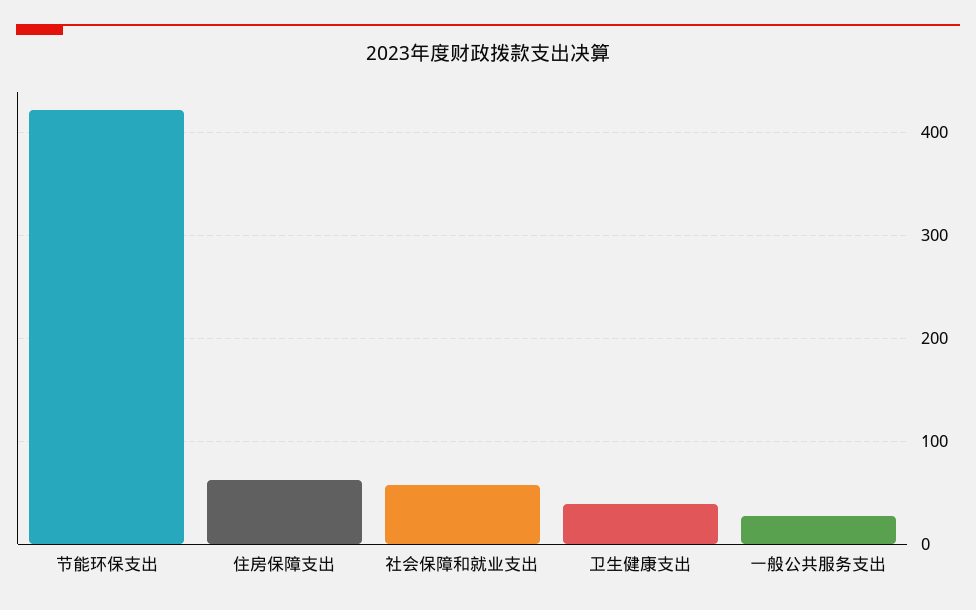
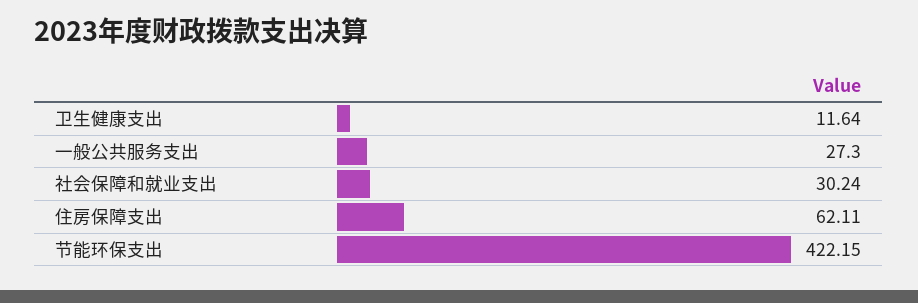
社会保障和就业支出: 60 -> 30.24
卫生健康支出: 40 -> 11.64

